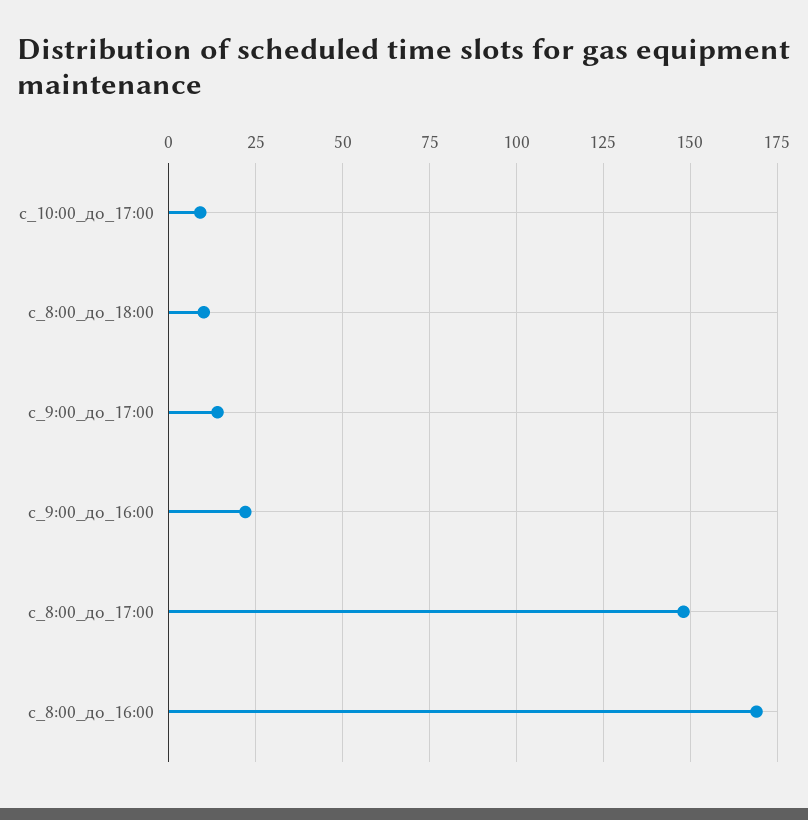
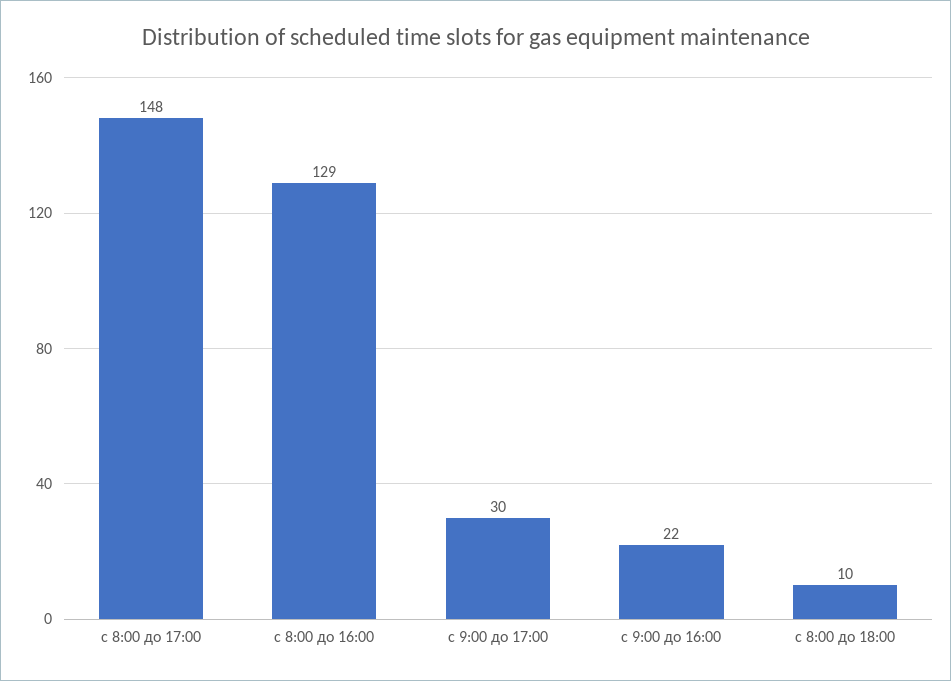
с_10:00_до_17:00: 10 -> none
с_9:00_до_17:00: 15 -> 30
с_8:00_до_16:00: 170 -> 129

